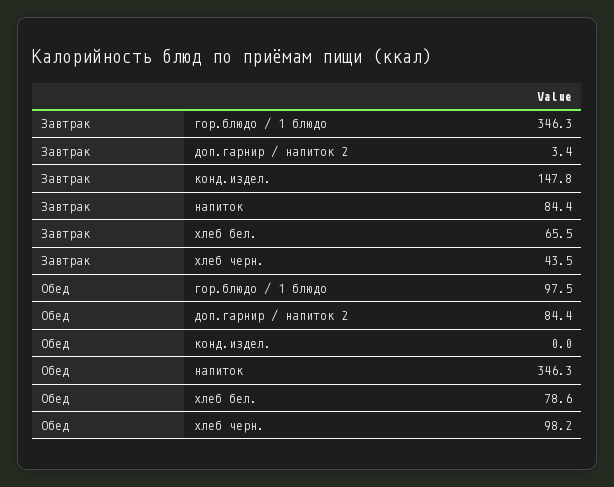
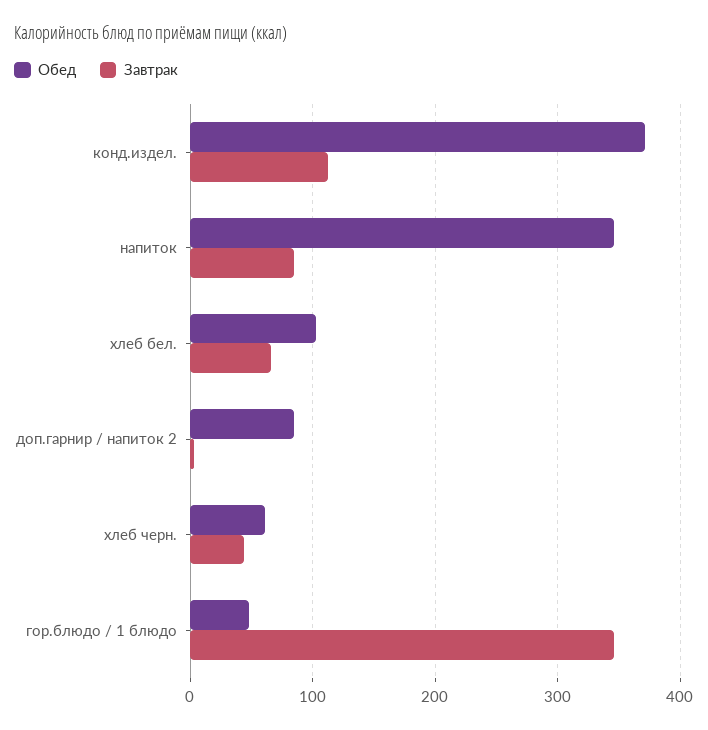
Завтрак, конд.издел.: 147.8 -> 110
Обед, гор.блюдо / 1 блюдо: 97.5 -> 50
Обед, конд.издел.: 0 -> 370
Обед, хлеб бел.: 78.6 -> 100
Обед, хлеб черн.: 98.2 -> 60

